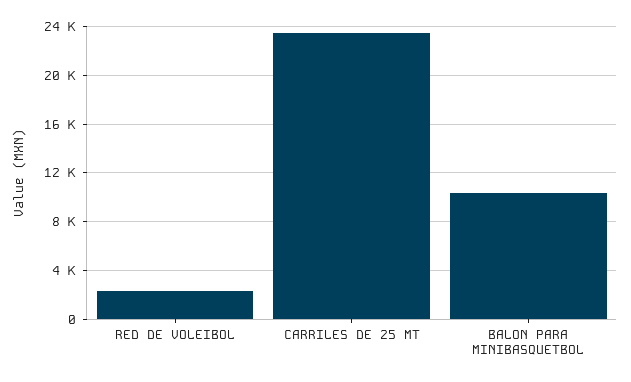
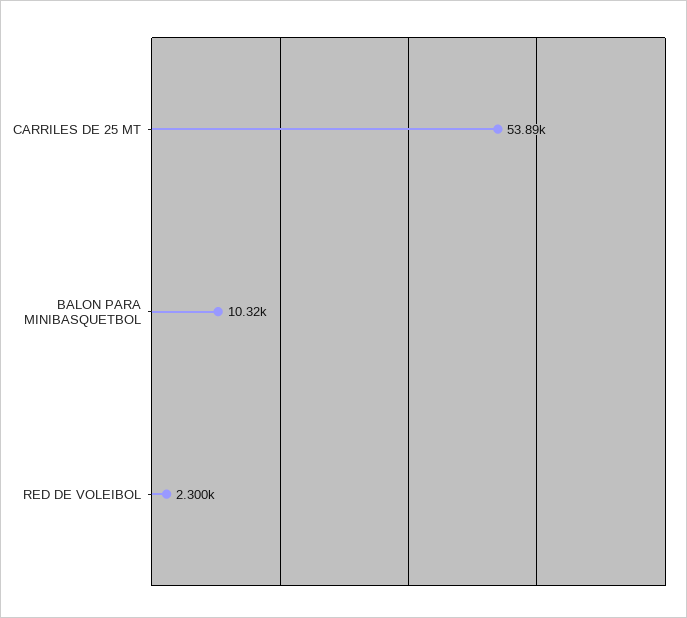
CARRILES DE 25 MT: 23500 -> 53890

